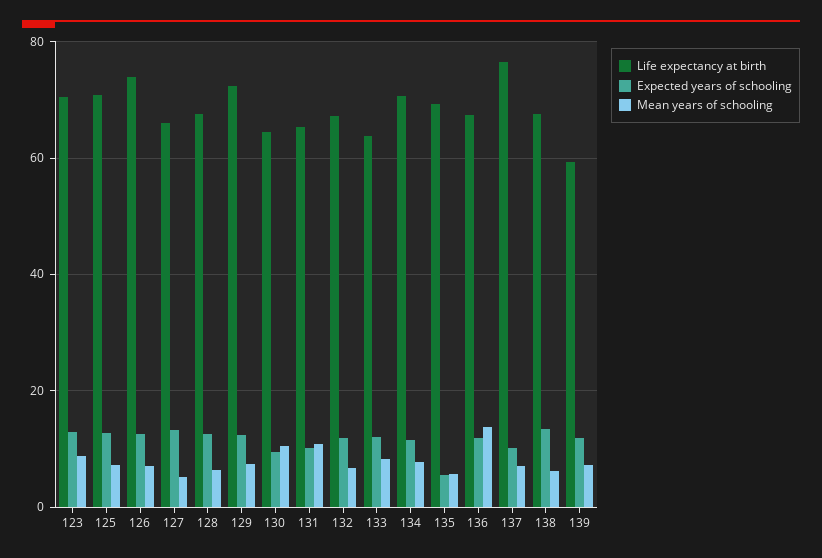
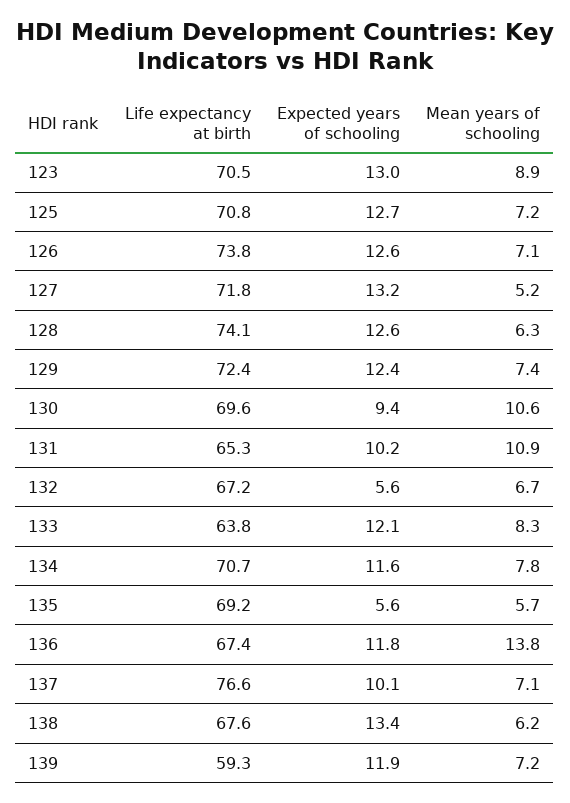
Life expectancy at birth, 127: 66 -> 71.8
Life expectancy at birth, 128: 68 -> 74.1
Life expectancy at birth, 130: 64 -> 69.6
Expected years of schooling, 132: 12 -> 5.6

